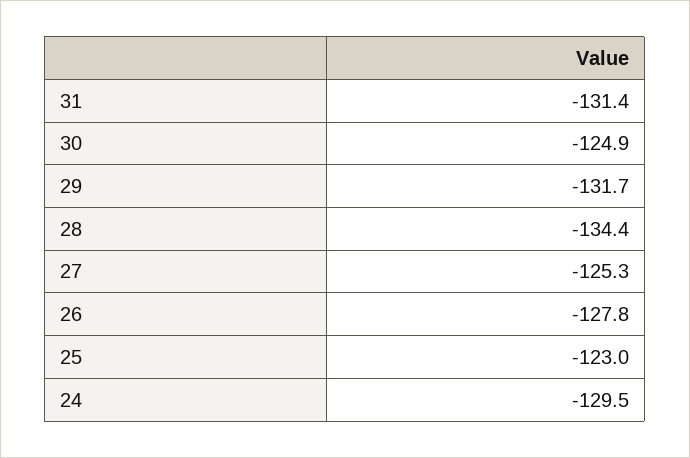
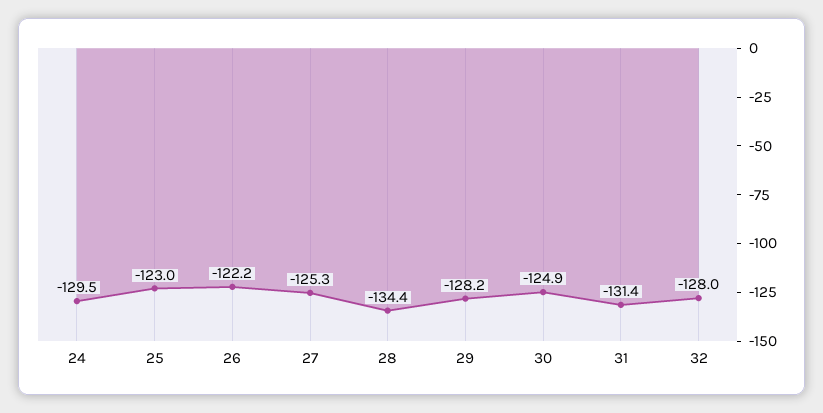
29: -131.7 -> -128.2
26: -127.8 -> -122.2
32: none -> -128

